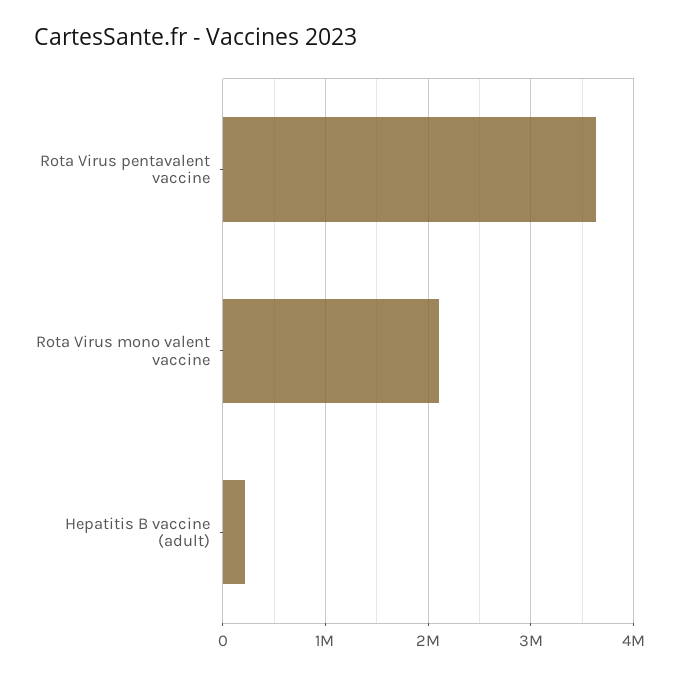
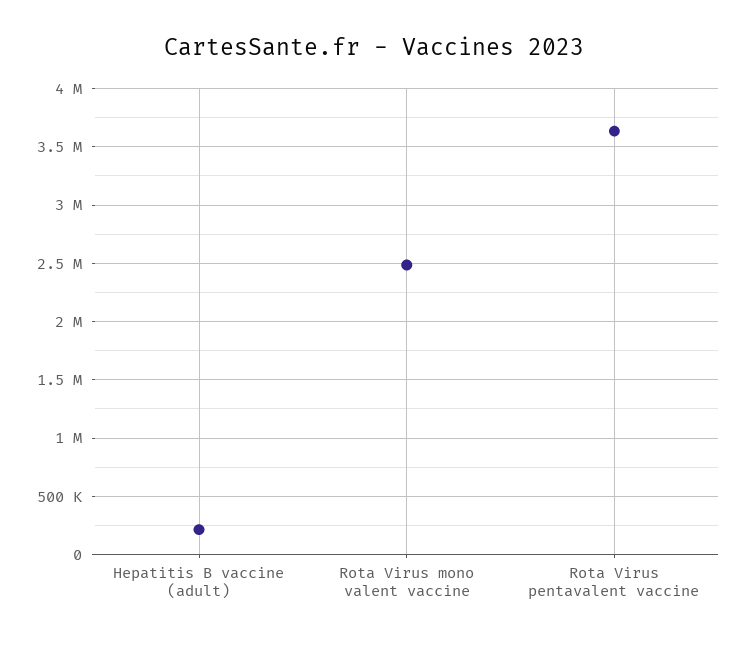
Rota Virus mono valent vaccine: 2100000 -> 2500000

